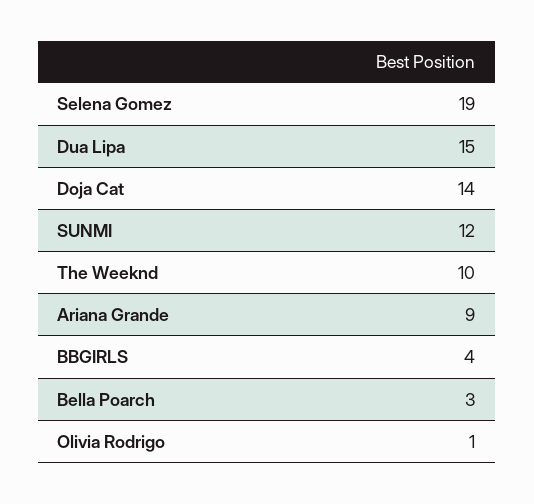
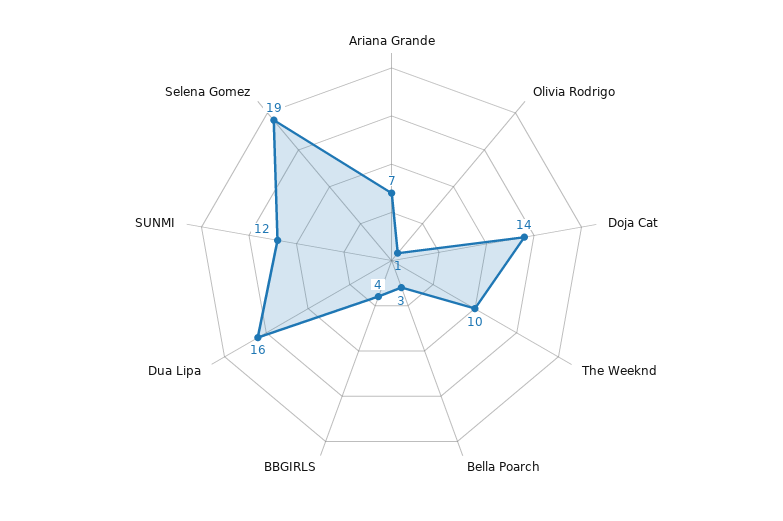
Dua Lipa: 15 -> 16
Ariana Grande: 9 -> 7

